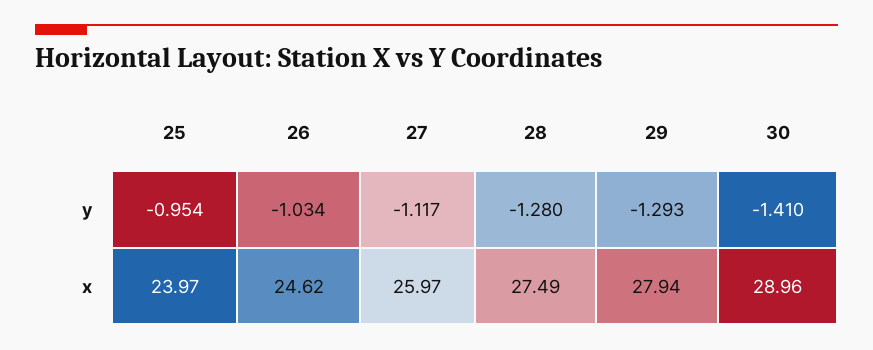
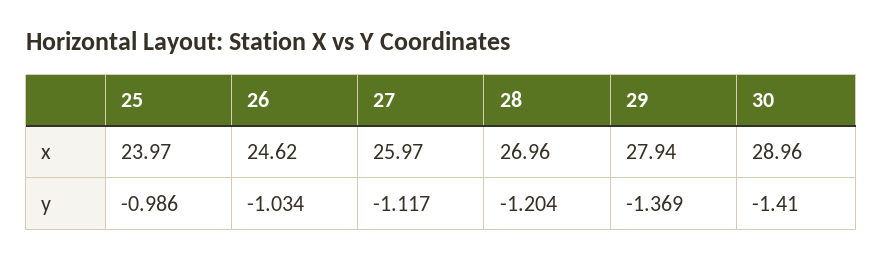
25, y: -0.954 -> -0.986
28, y: -1.28 -> -1.204
29, y: -1.293 -> -1.369
28, x: 27.49 -> 26.96

